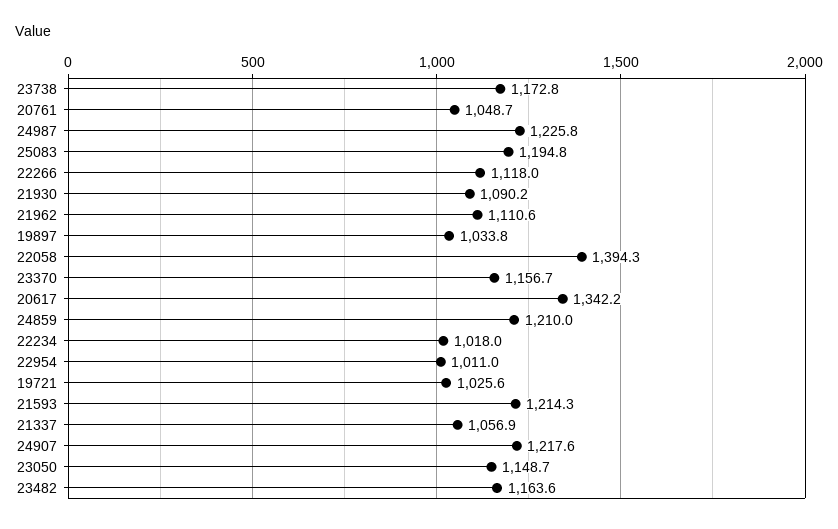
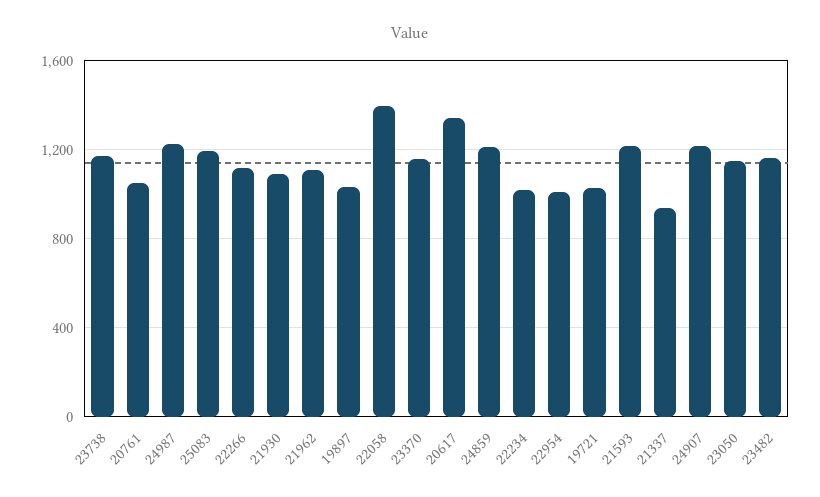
21337: 1056.9 -> 950

